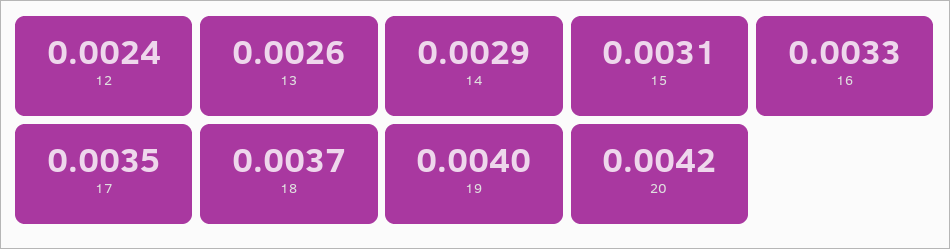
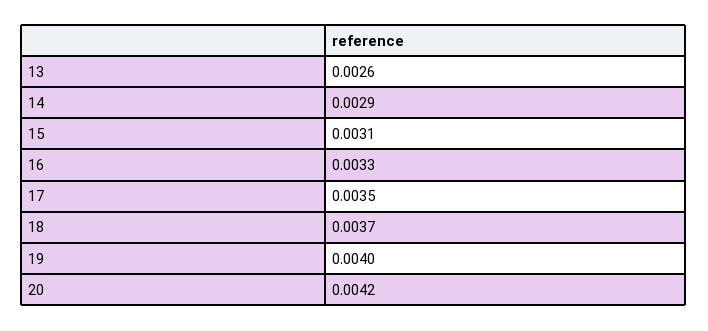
12: 0.0024 -> none

